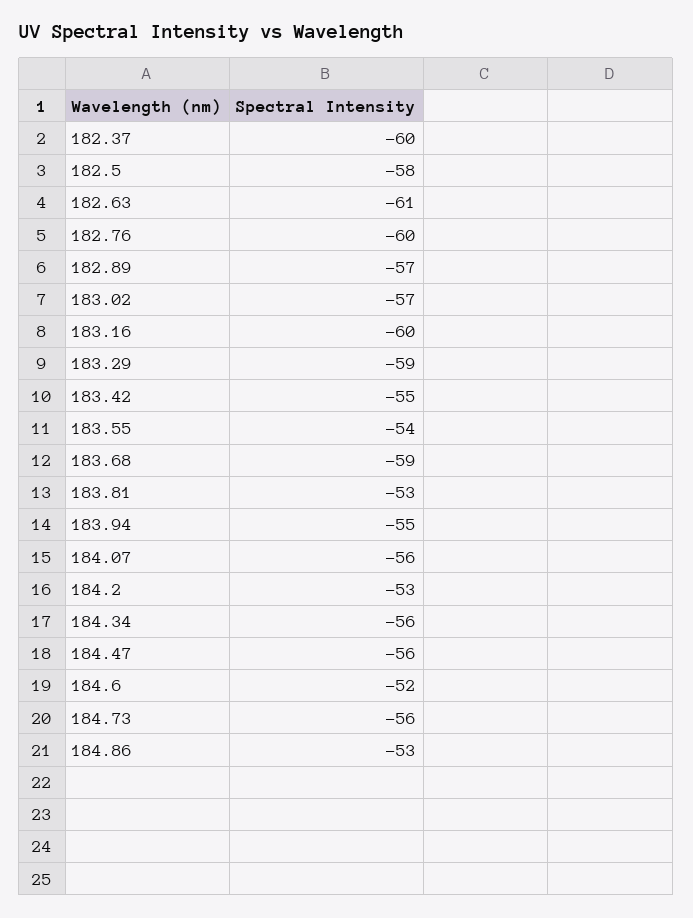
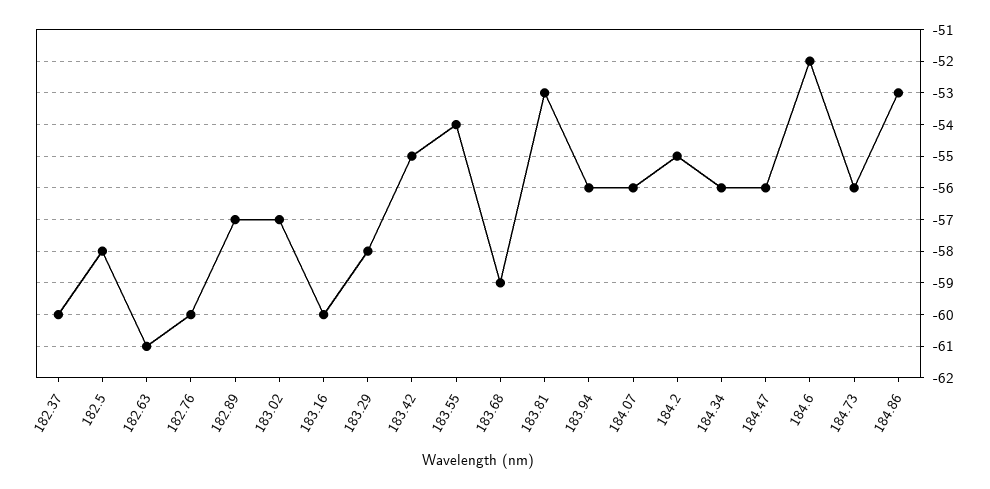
183.29: -59 -> -58
183.94: -55 -> -56
184.2: -53 -> -55

